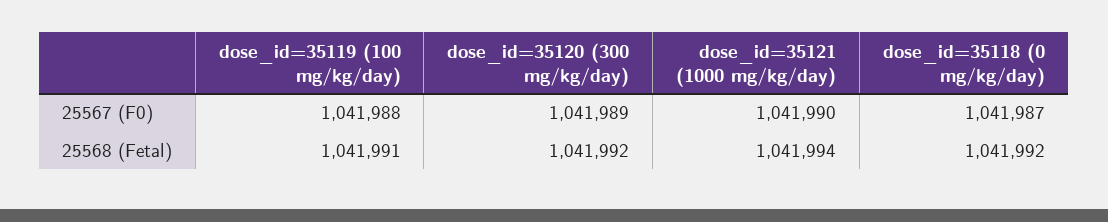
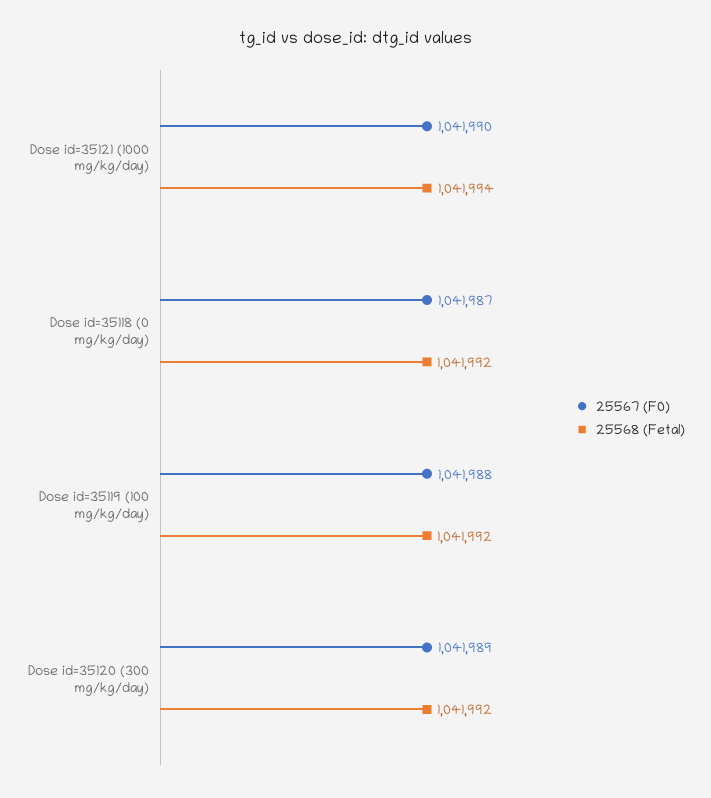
25568 (Fetal), dose_id=35119 (100 mg/kg/day): 1041991 -> 1041992

